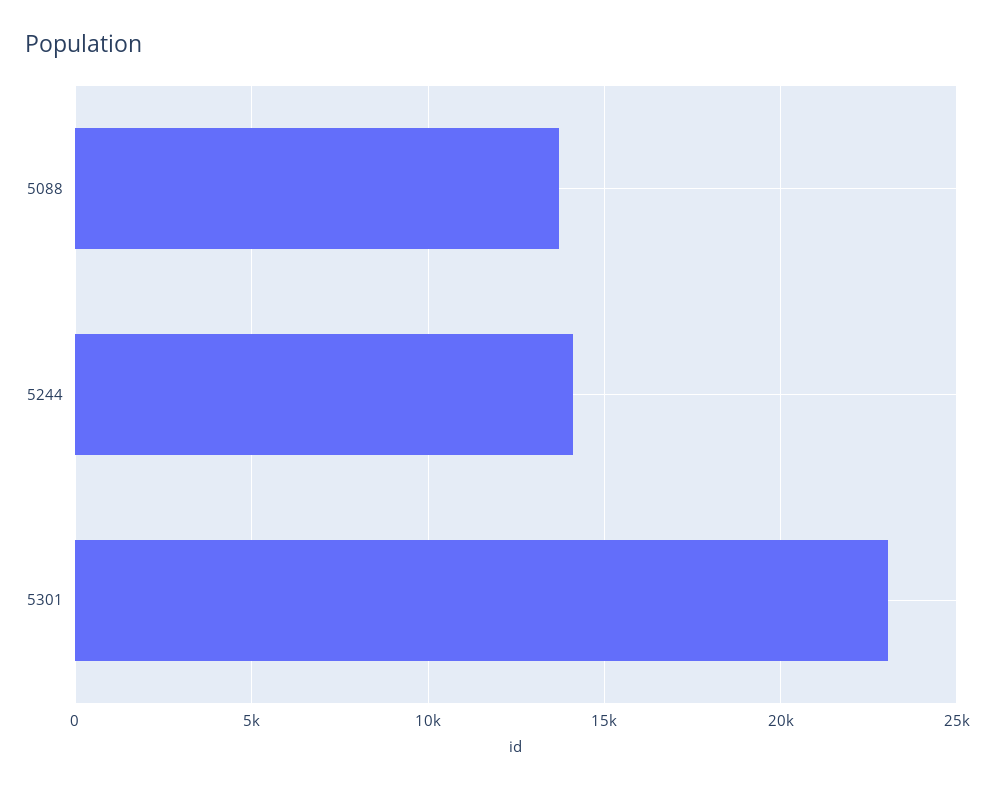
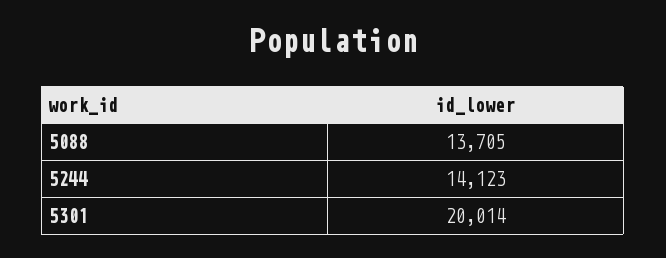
5301: 23000 -> 20014

